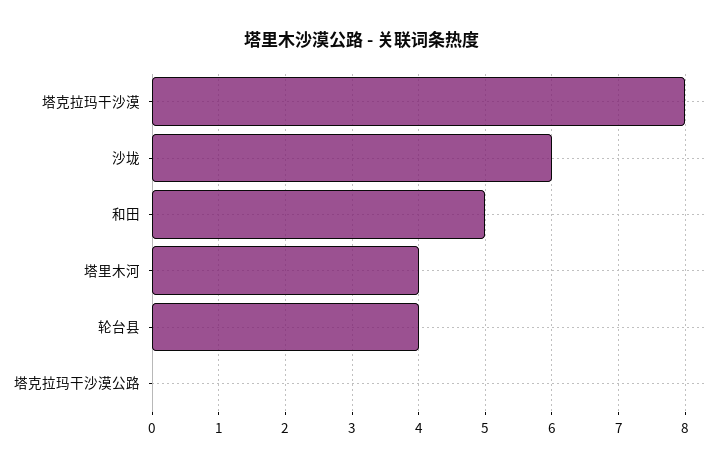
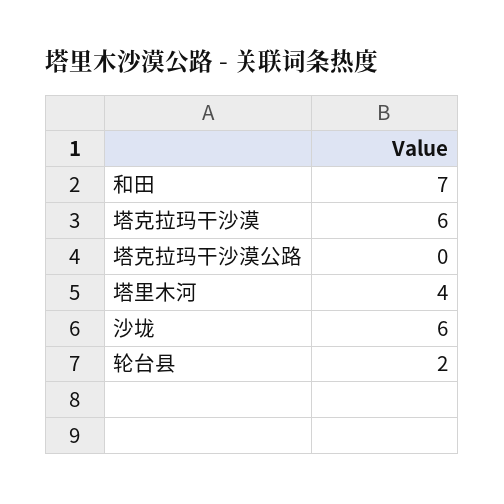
塔克拉玛干沙漠: 8 -> 6
和田: 5 -> 7
轮台县: 4 -> 2

